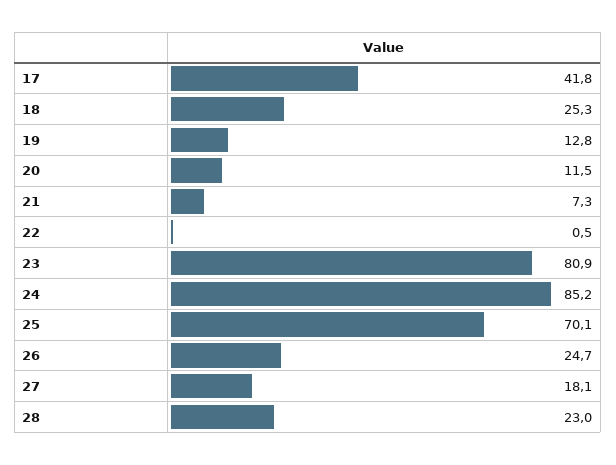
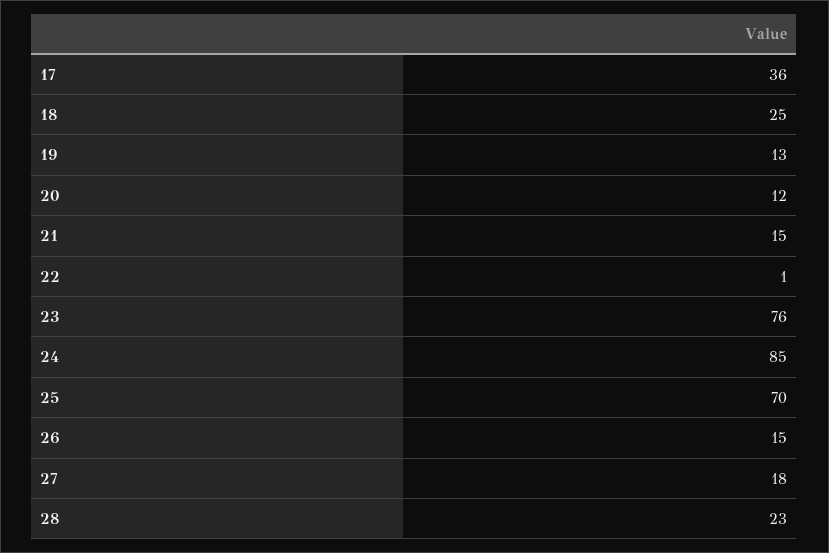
17: 41.8 -> 36
21: 7.3 -> 15
23: 80.9 -> 76
26: 24.7 -> 15

